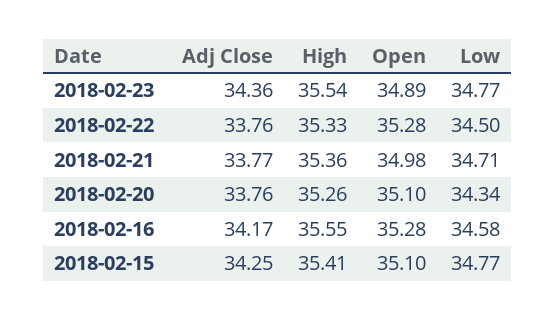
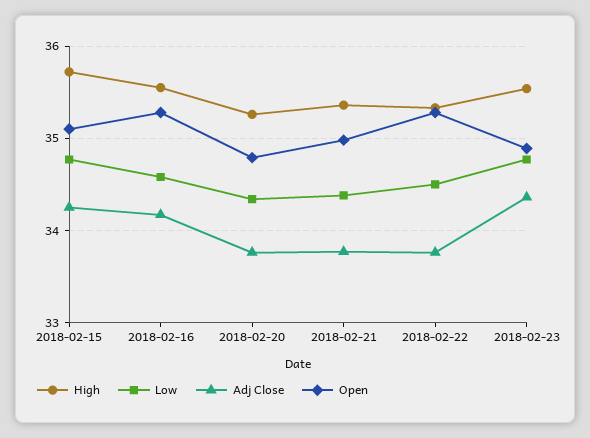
Low, 2018-02-21: 34.71 -> 34.4
Open, 2018-02-20: 35.1 -> 34.8
High, 2018-02-15: 35.41 -> 35.7

